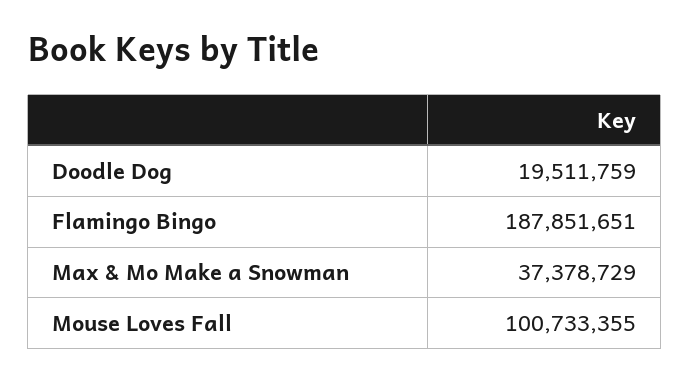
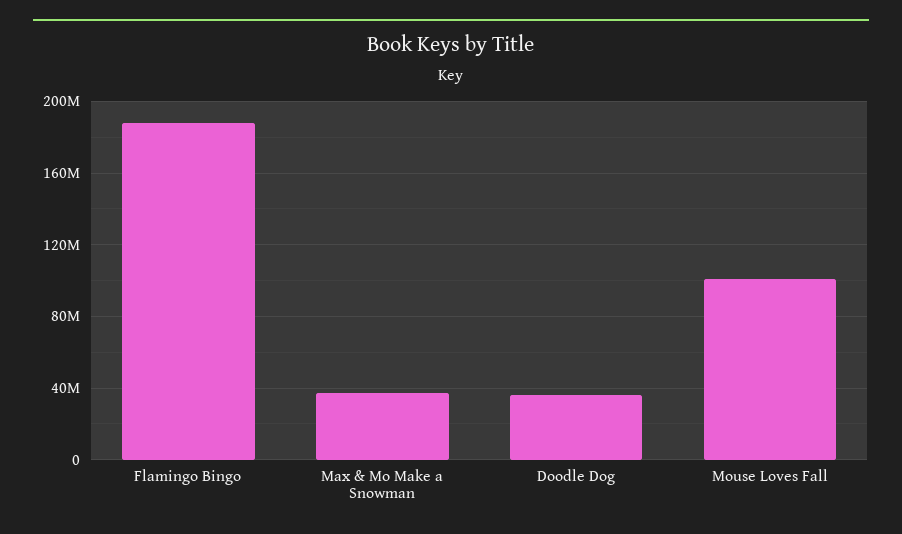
Doodle Dog: 19511759 -> 35000000

